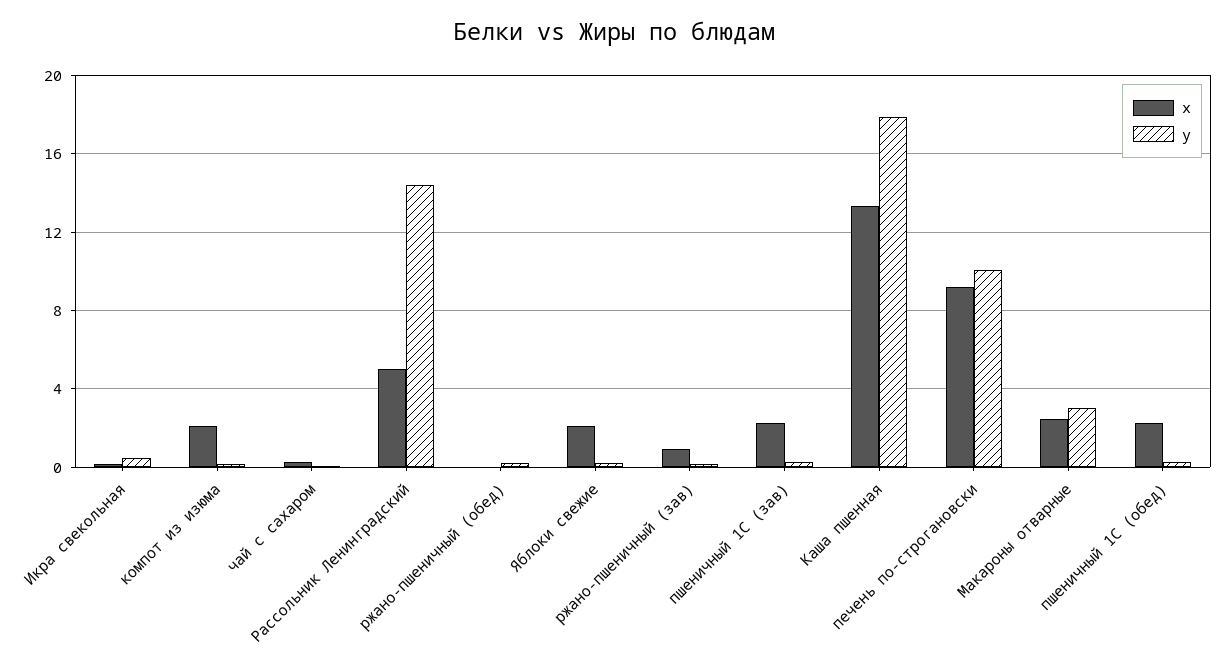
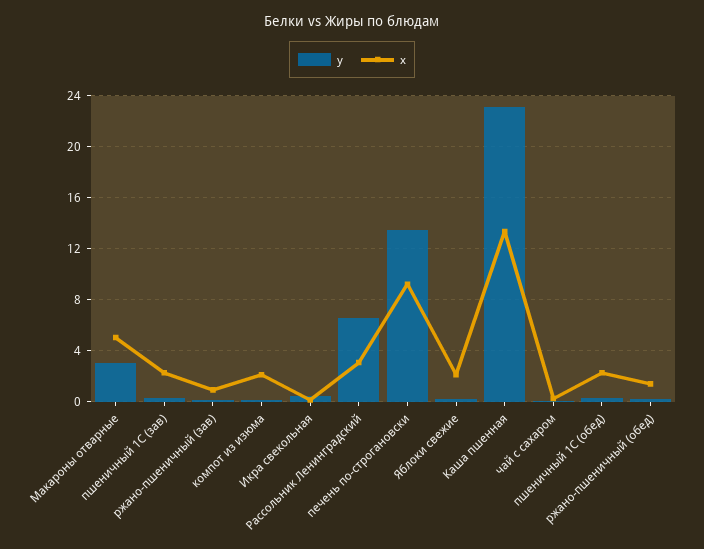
x, Рассольник Ленинградский: 5 -> 3
y, Рассольник Ленинградский: 14.5 -> 6.5
x, ржано-пшеничный (обед): 0 -> 1.5
y, Каша пшенная: 18 -> 23
y, печень по-строгановски: 10 -> 13.5
x, Макароны отварные: 2.5 -> 5

